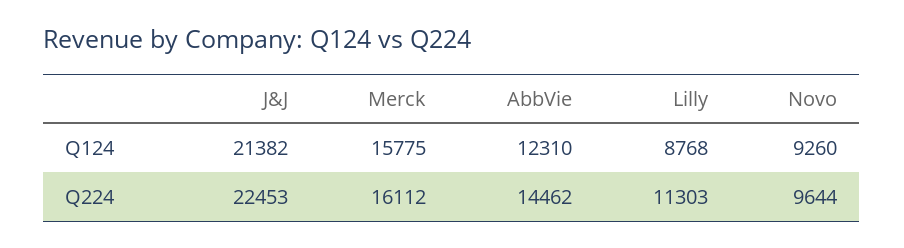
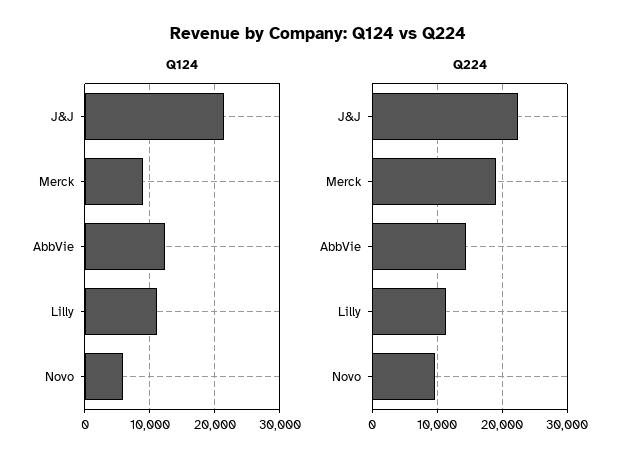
Q124, Merck: 15775 -> 9000
Q124, Lilly: 8768 -> 11000
Q124, Novo: 9260 -> 6000
Q224, Merck: 16112 -> 19000

